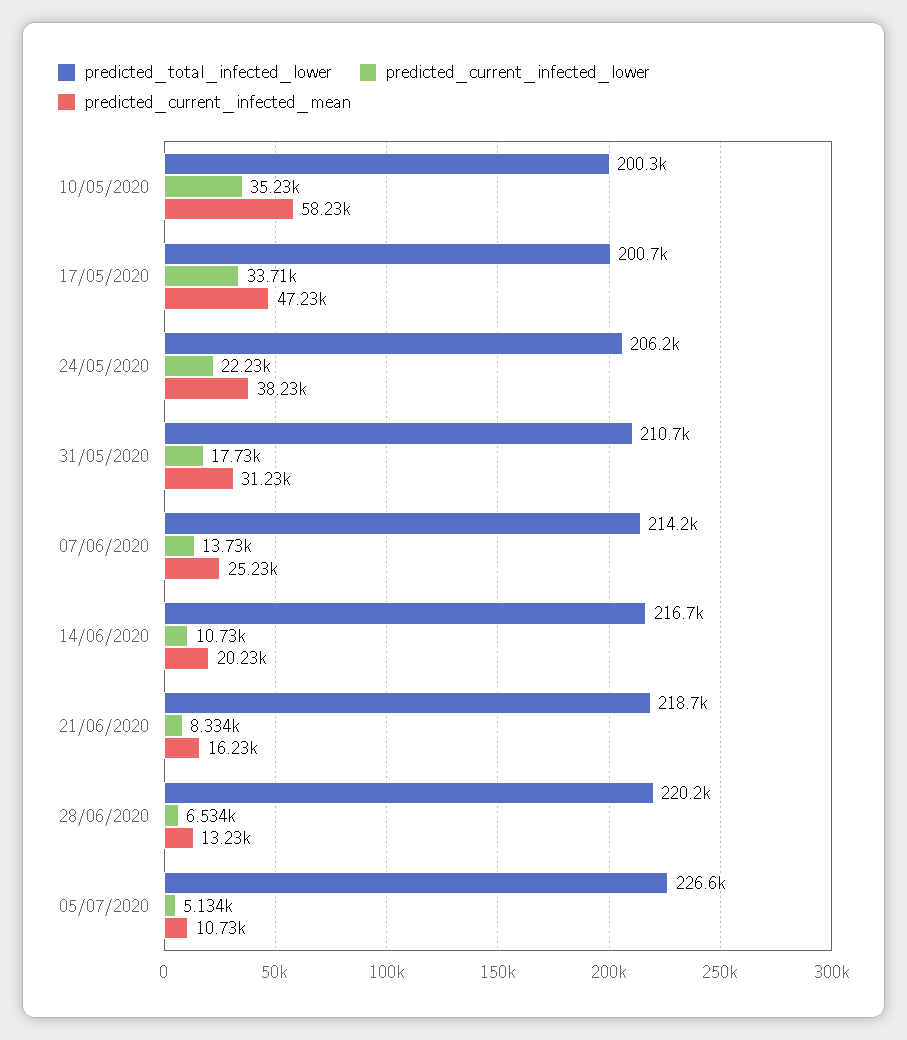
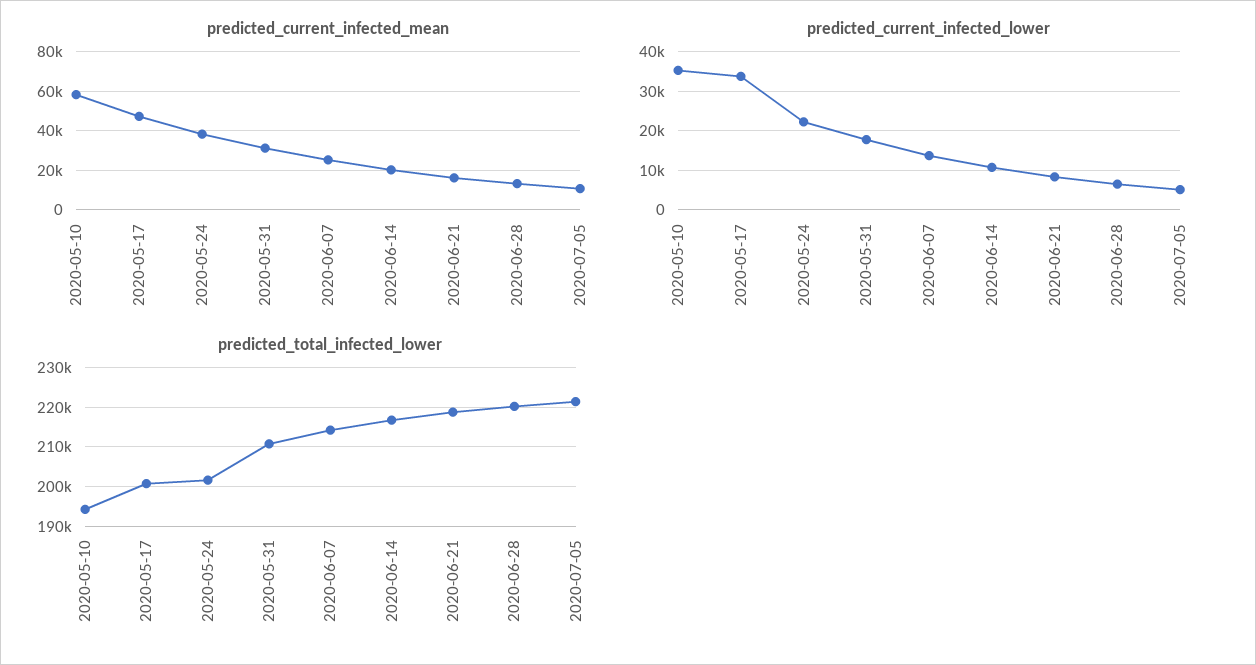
predicted_total_infected_lower, 10/05/2020: 200300 -> 194000
predicted_total_infected_lower, 24/05/2020: 206200 -> 202000
predicted_total_infected_lower, 05/07/2020: 226600 -> 222000

